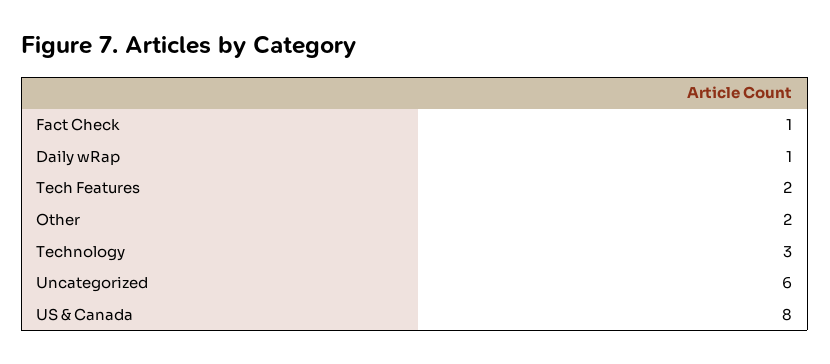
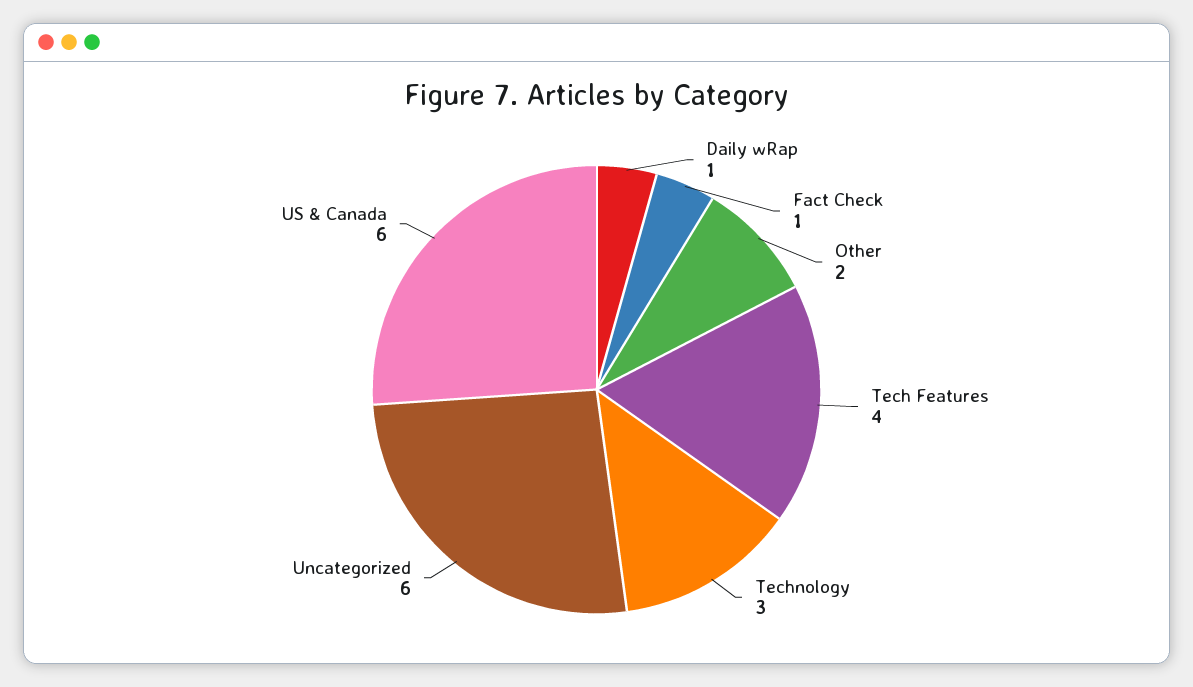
Tech Features: 2 -> 4
US & Canada: 8 -> 6

